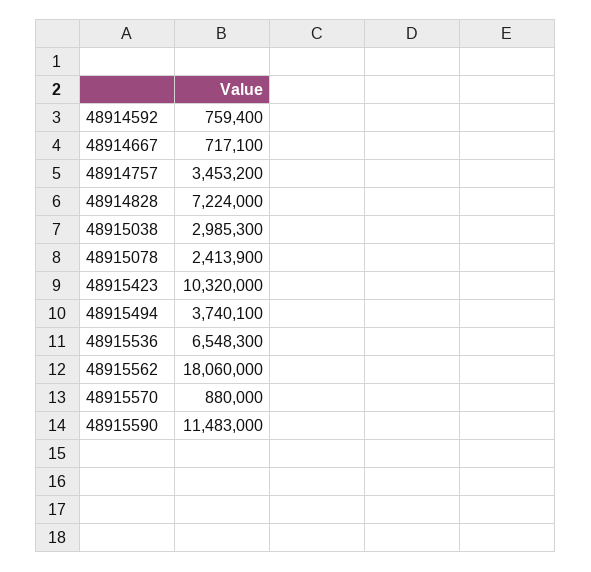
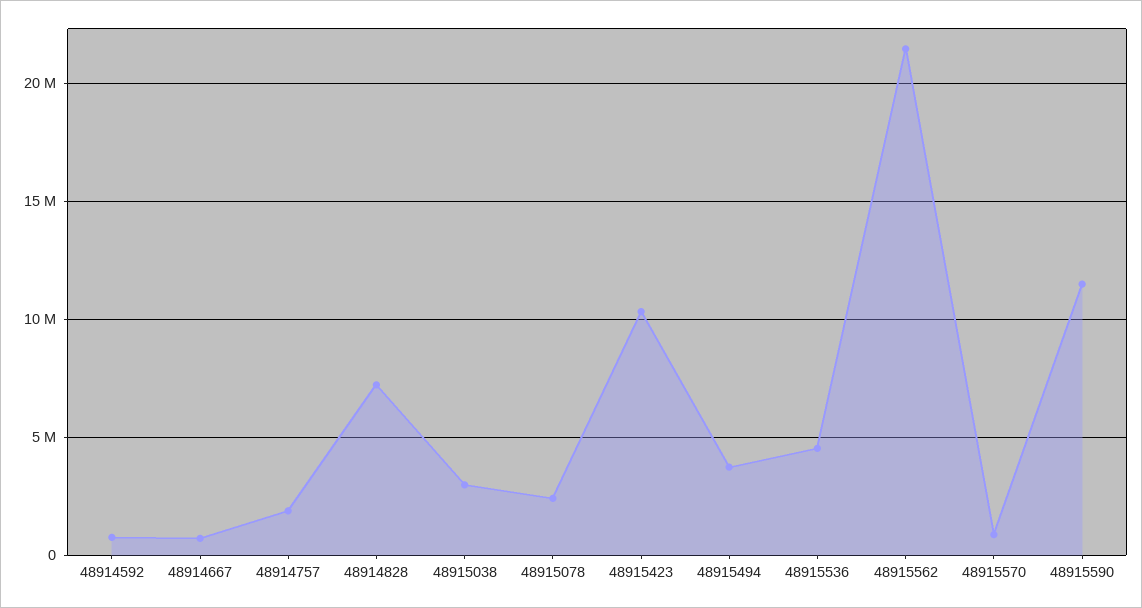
48914757: 3453200 -> 2000000
48915536: 6548300 -> 4500000
48915562: 18060000 -> 21500000

